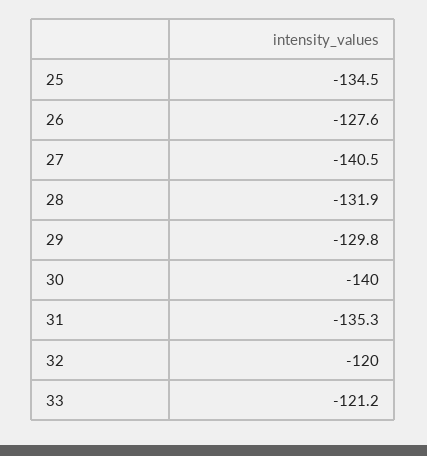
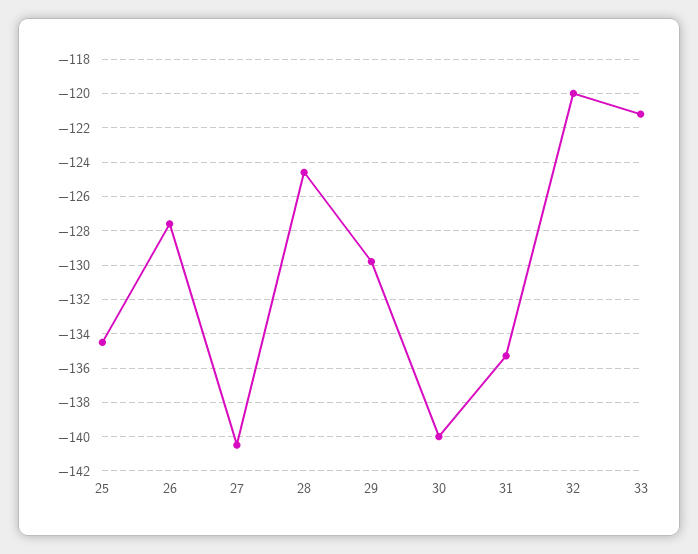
28: -131.9 -> -124.5

